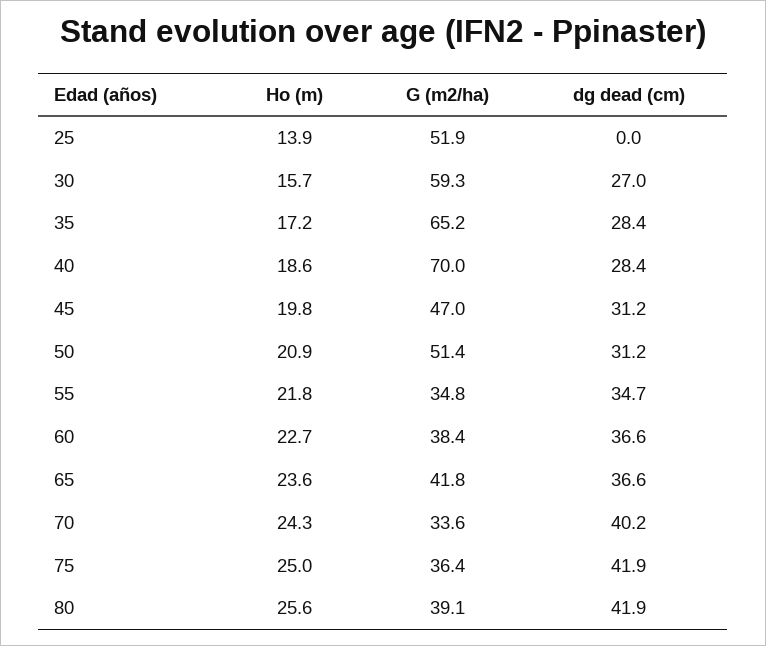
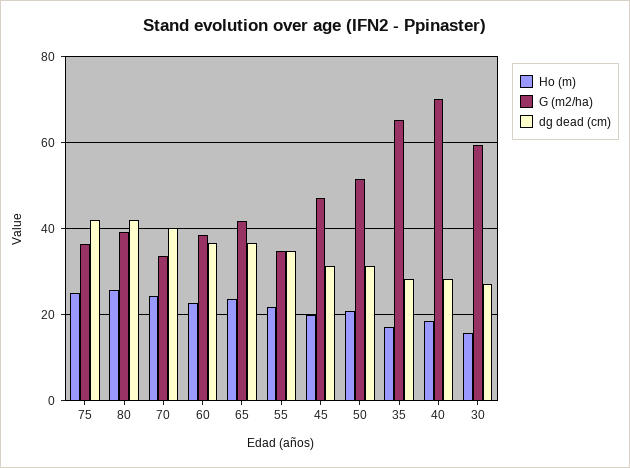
Ho (m), 25: 13.9 -> none
G (m2/ha), 25: 51.9 -> none
dg dead (cm), 25: 0 -> none

